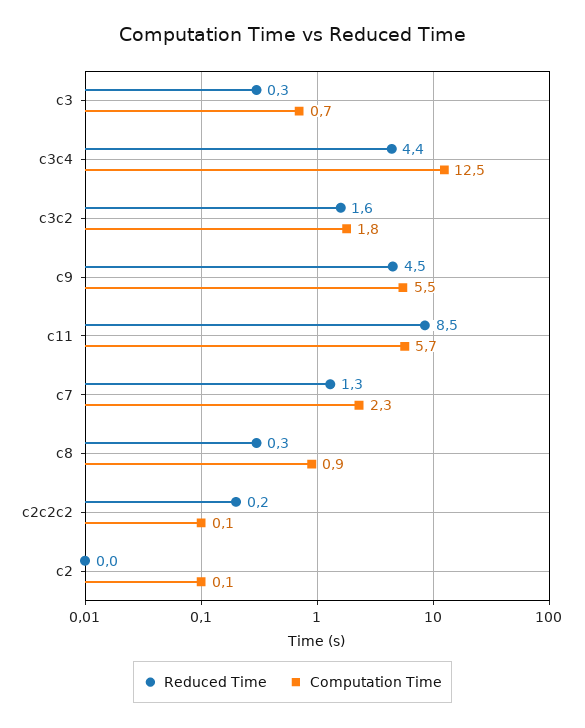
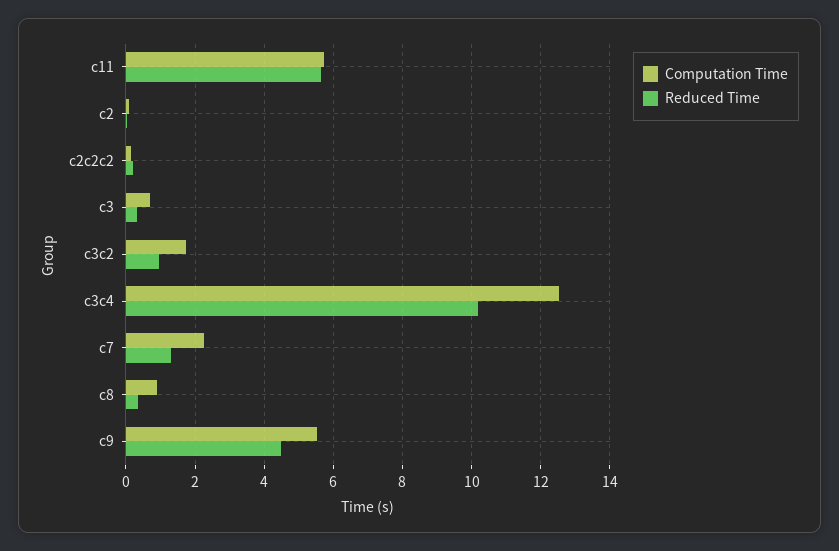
Reduced Time, c3c4: 4.4 -> 10.2
Reduced Time, c3c2: 1.6 -> 1
Reduced Time, c11: 8.5 -> 5.6

